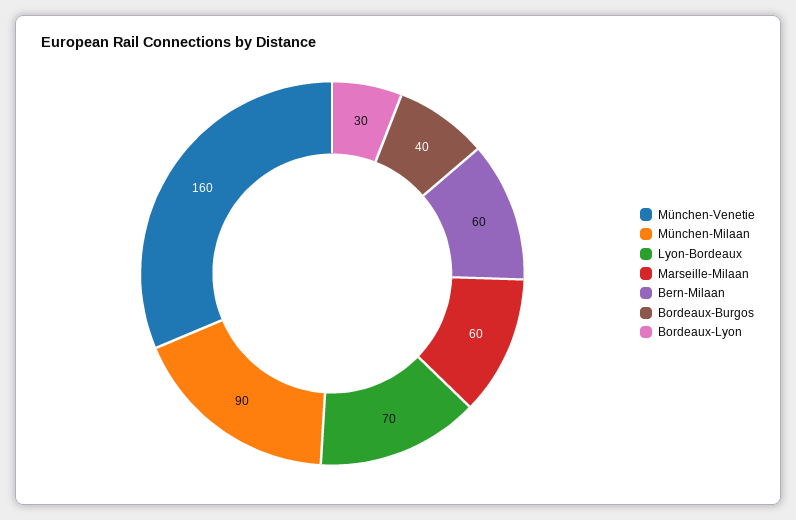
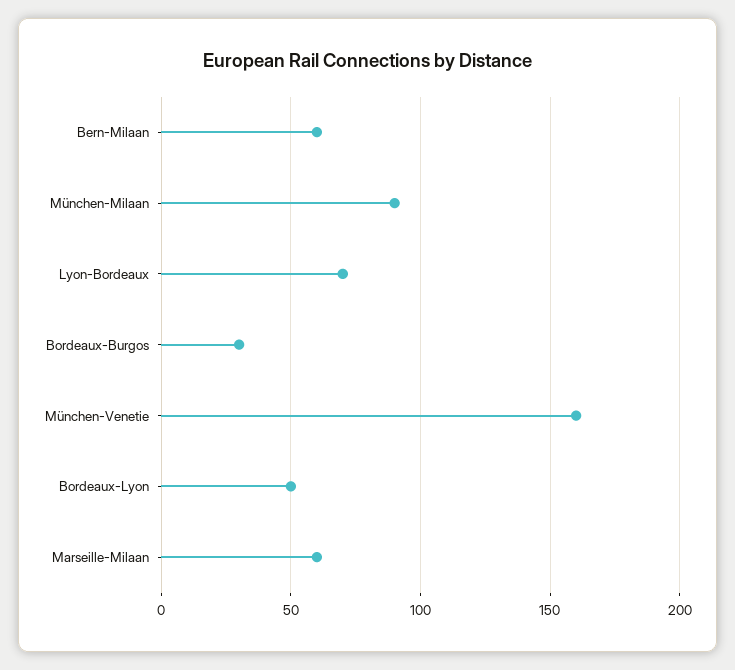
Bordeaux-Burgos: 40 -> 30
Bordeaux-Lyon: 30 -> 50

